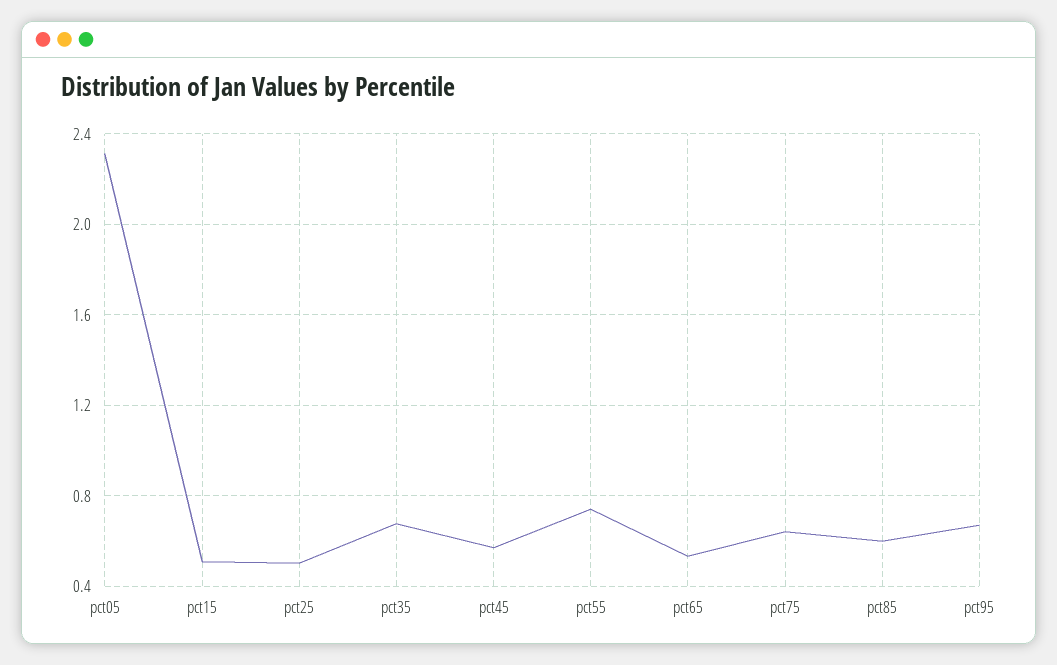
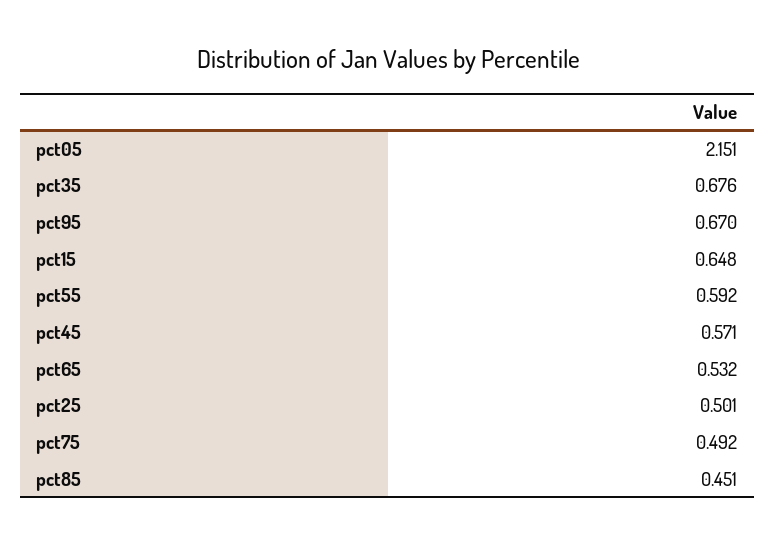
pct05: 2.3 -> 2.151
pct15: 0.5 -> 0.648
pct55: 0.75 -> 0.592
pct75: 0.65 -> 0.492
pct85: 0.6 -> 0.451

